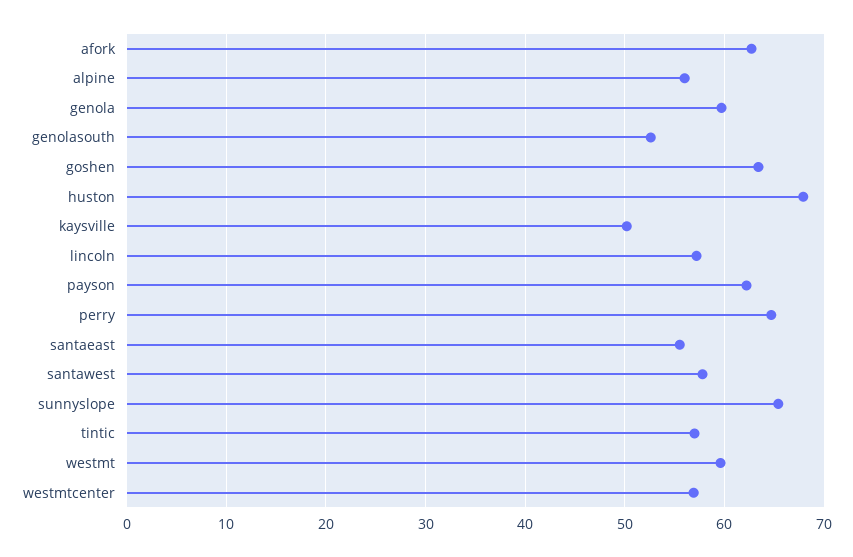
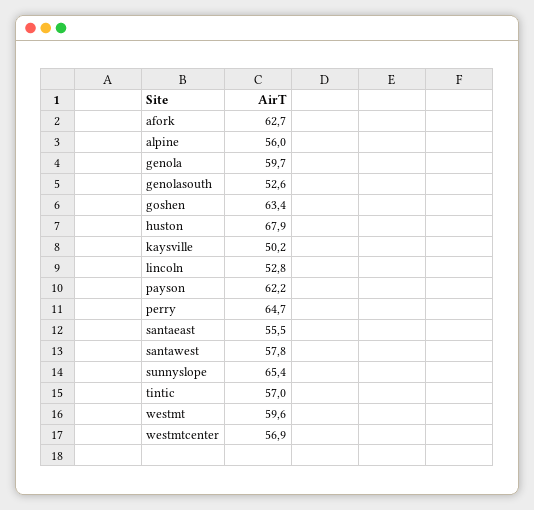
lincoln: 57 -> 52.8

